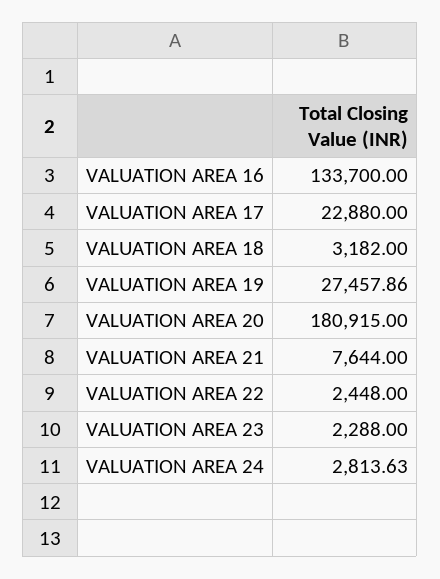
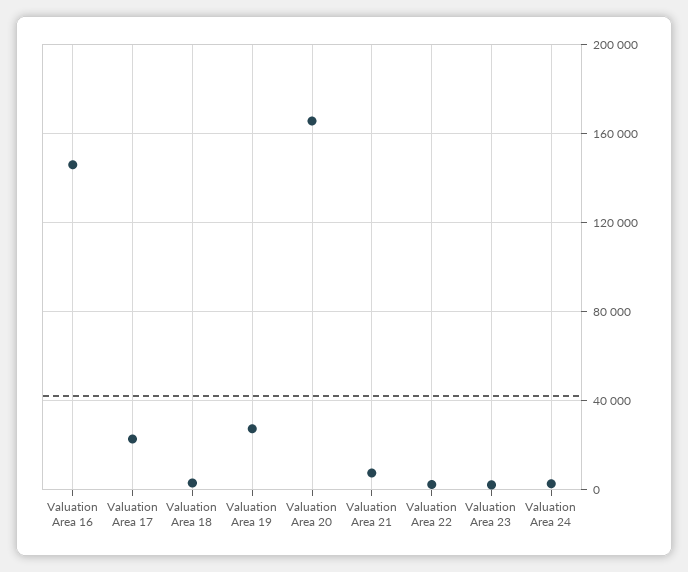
VALUATION AREA 16: 133700 -> 145000
VALUATION AREA 20: 180915 -> 165000

